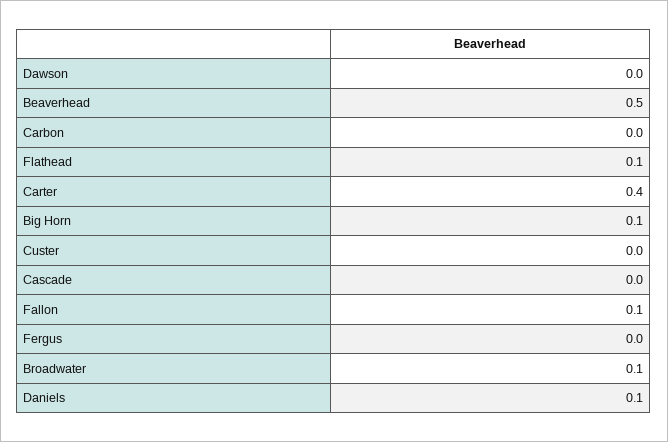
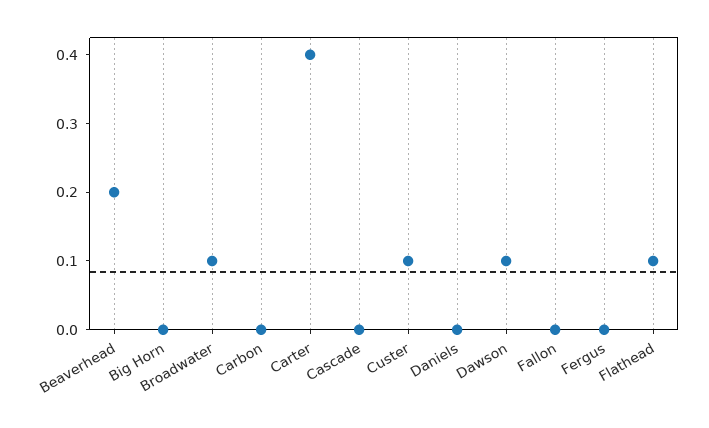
Dawson: 0 -> 0.1
Beaverhead: 0.5 -> 0.2
Big Horn: 0.1 -> 0
Custer: 0 -> 0.1
Fallon: 0.1 -> 0
Daniels: 0.1 -> 0

